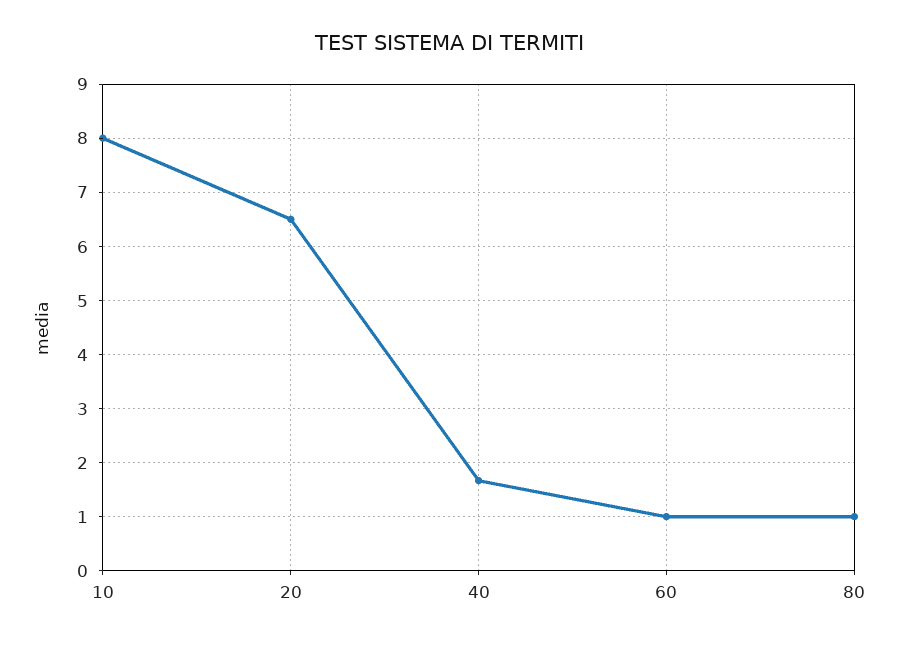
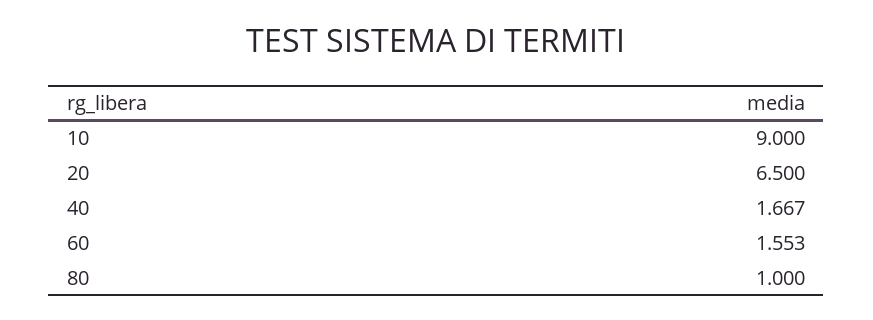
10: 8 -> 9
60: 1 -> 1.553

